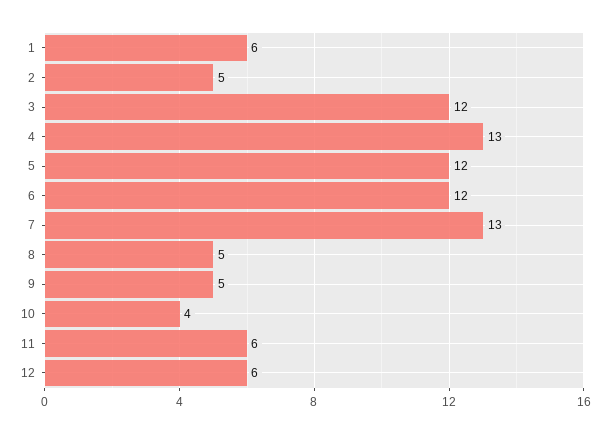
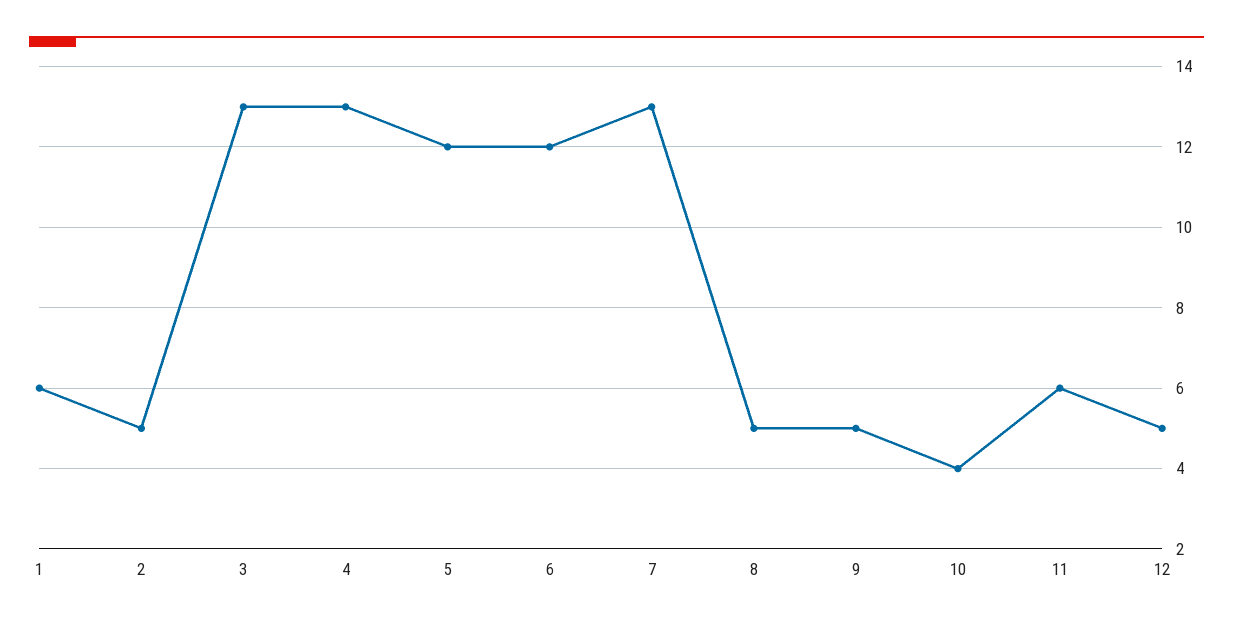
3: 12 -> 13
12: 6 -> 5

